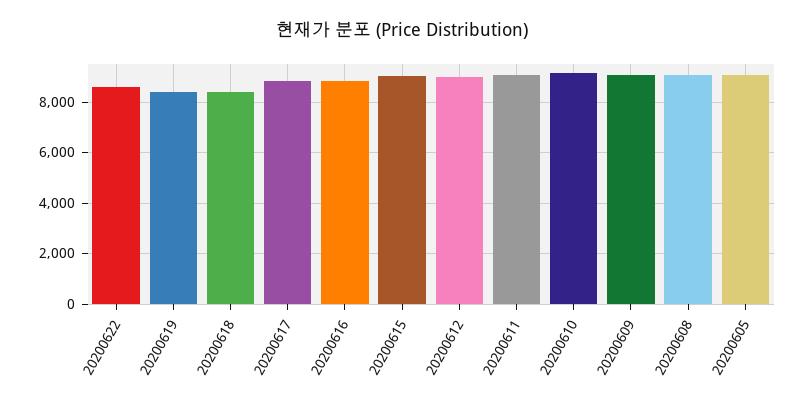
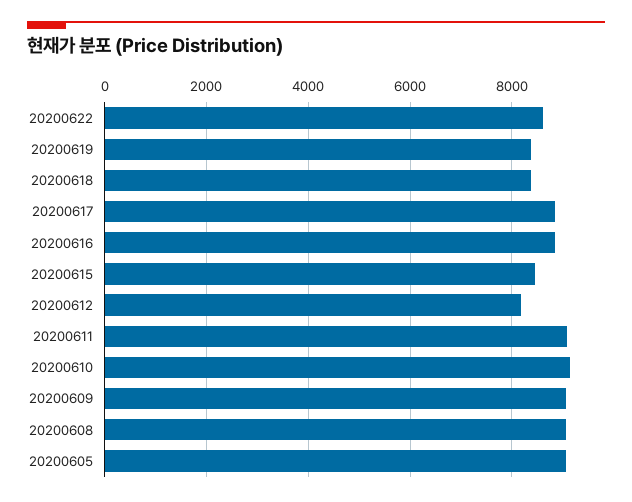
20200615: 9000 -> 8400
20200612: 9000 -> 8200

